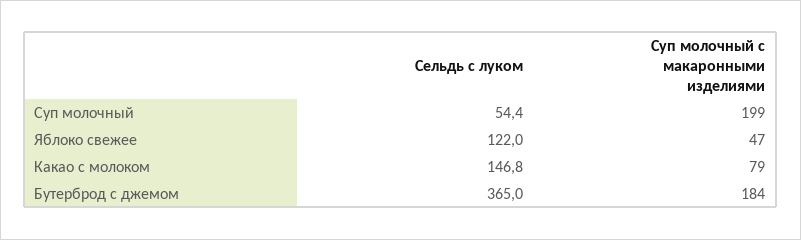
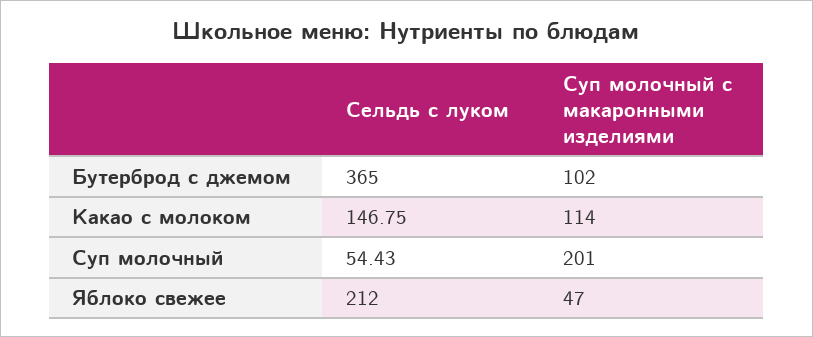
Суп молочный с макаронными изделиями, Суп молочный: 199 -> 201
Сельдь с луком, Яблоко свежее: 122 -> 212
Суп молочный с макаронными изделиями, Какао с молоком: 79 -> 114
Суп молочный с макаронными изделиями, Бутерброд с джемом: 184 -> 102

